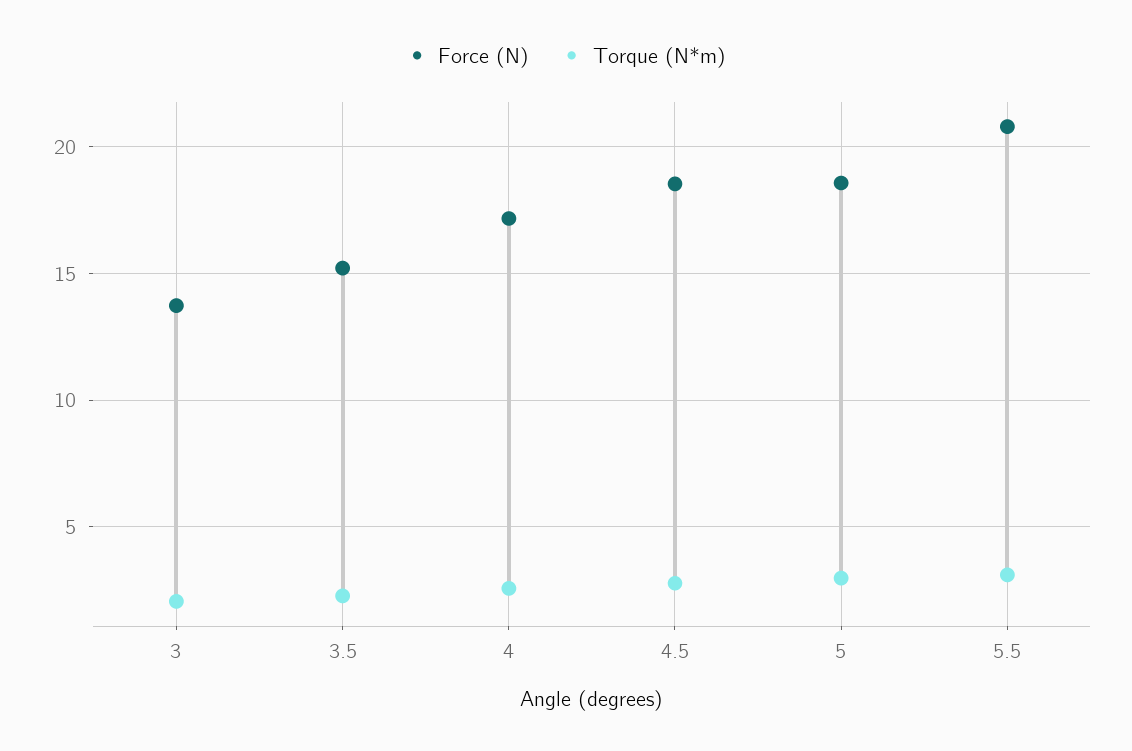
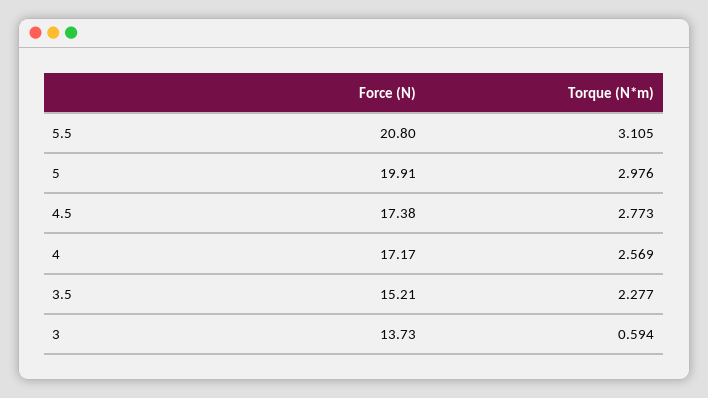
Torque (N*m), 3: 2 -> 0.594
Force (N), 4.5: 18.5 -> 17.38
Force (N), 5: 18.5 -> 19.91

